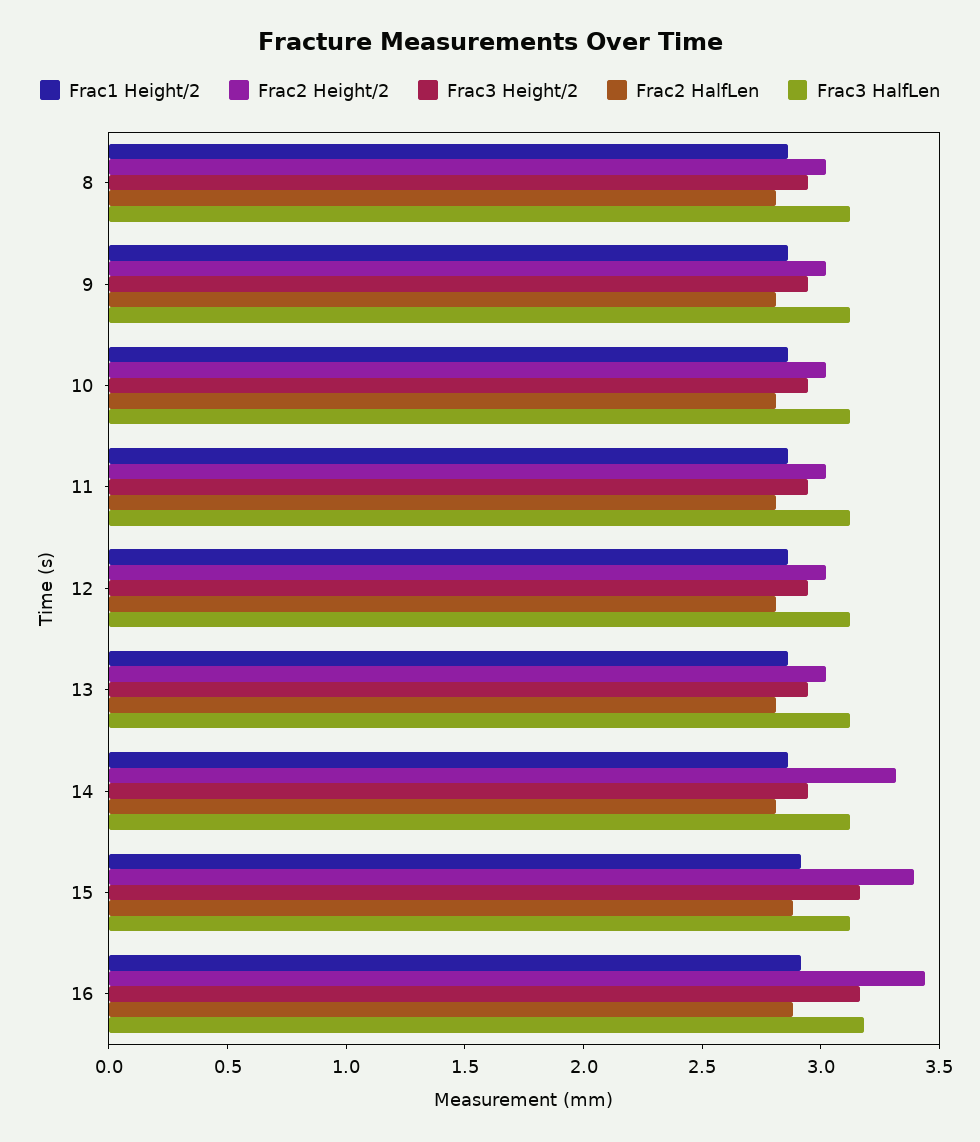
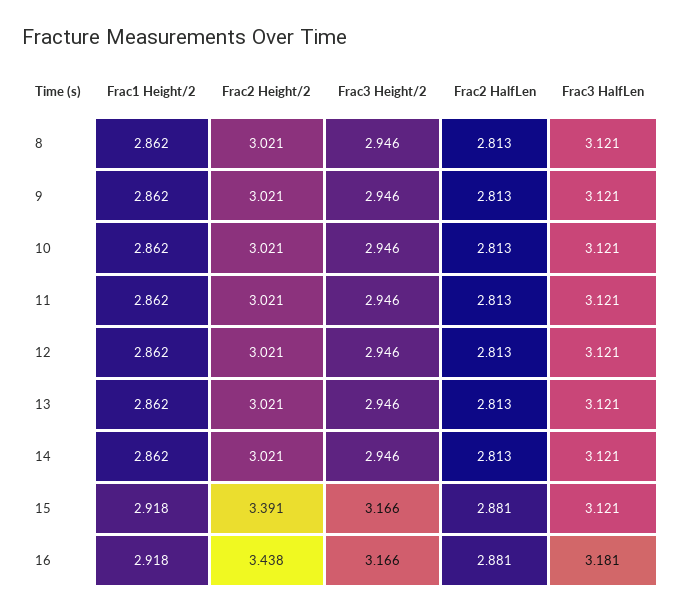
Frac2 Height/2, 14: 3.3 -> 3.021

